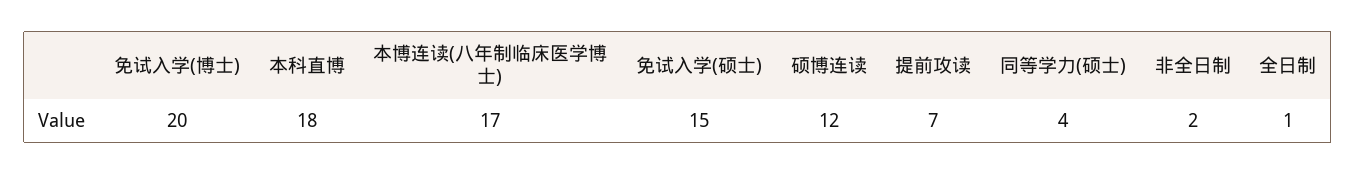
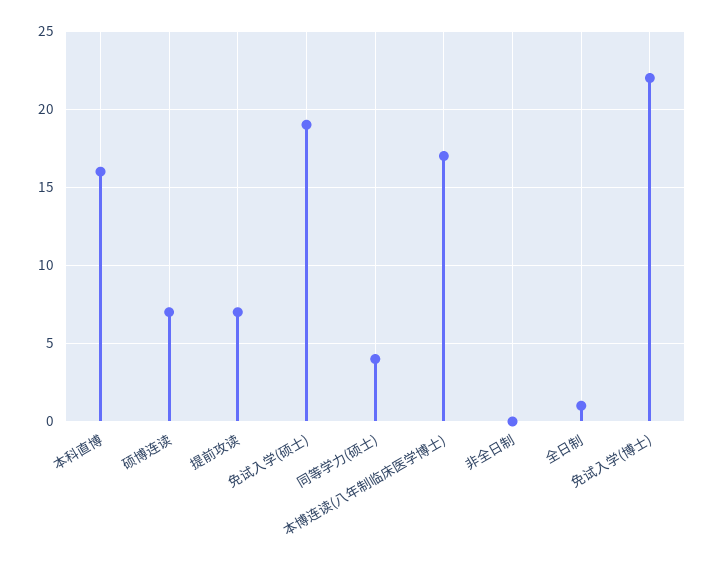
免试入学(博士): 20 -> 22
本科直博: 18 -> 16
免试入学(硕士): 15 -> 19
硕博连读: 12 -> 7
非全日制: 2 -> 0

